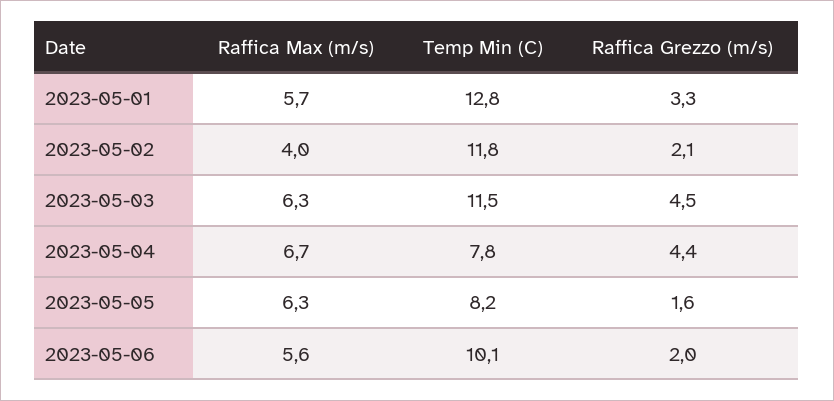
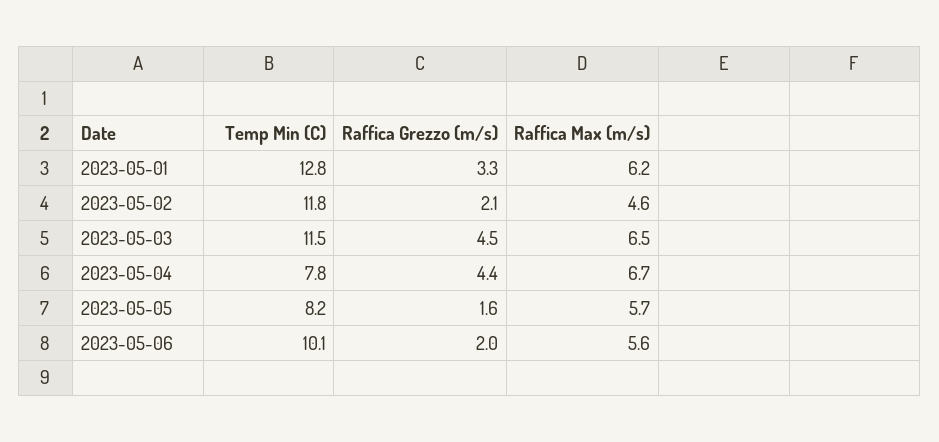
Raffica Max (m/s), 2023-05-01: 5.7 -> 6.2
Raffica Max (m/s), 2023-05-02: 4 -> 4.6
Raffica Max (m/s), 2023-05-03: 6.3 -> 6.5
Raffica Max (m/s), 2023-05-05: 6.3 -> 5.7

